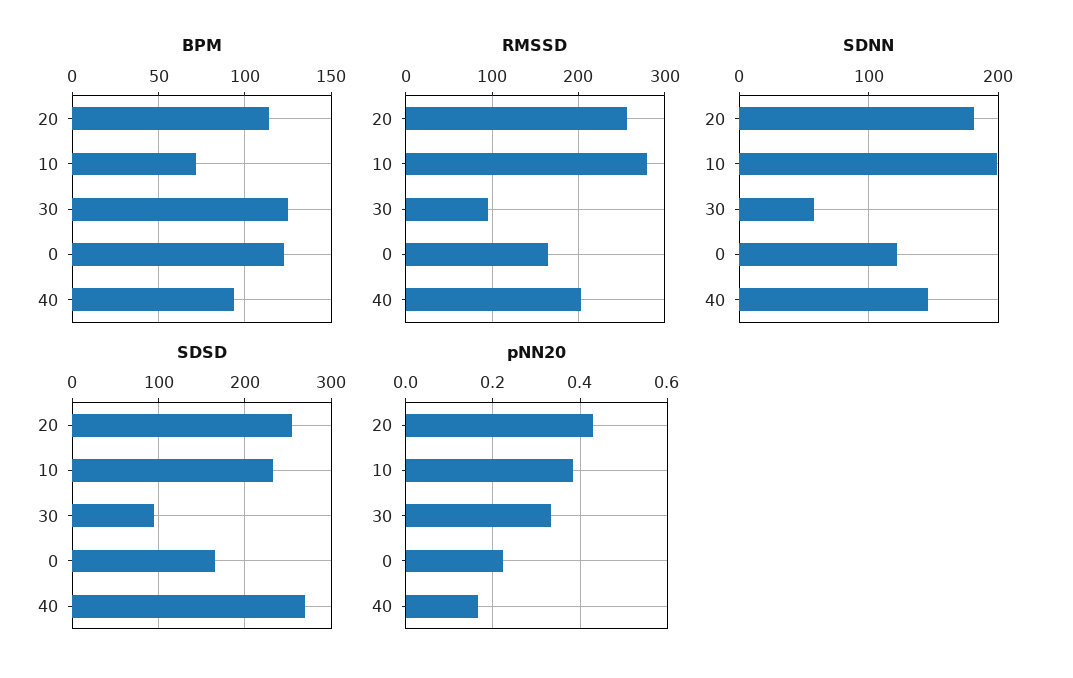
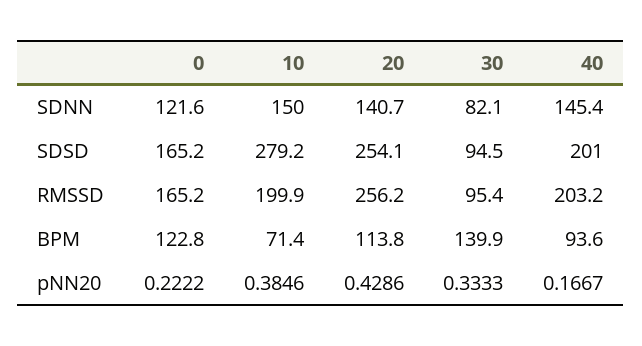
BPM, 30: 125 -> 139.9
RMSSD, 10: 280 -> 199.9
SDNN, 20: 180 -> 140.7
SDNN, 10: 200 -> 150
SDNN, 30: 60 -> 82.1
SDSD, 10: 230 -> 279.2
SDSD, 40: 270 -> 201

